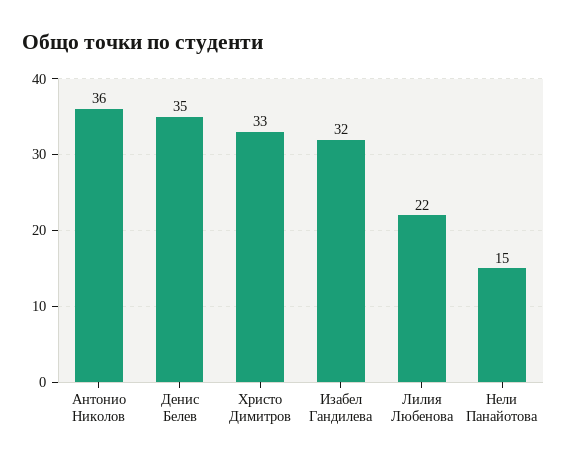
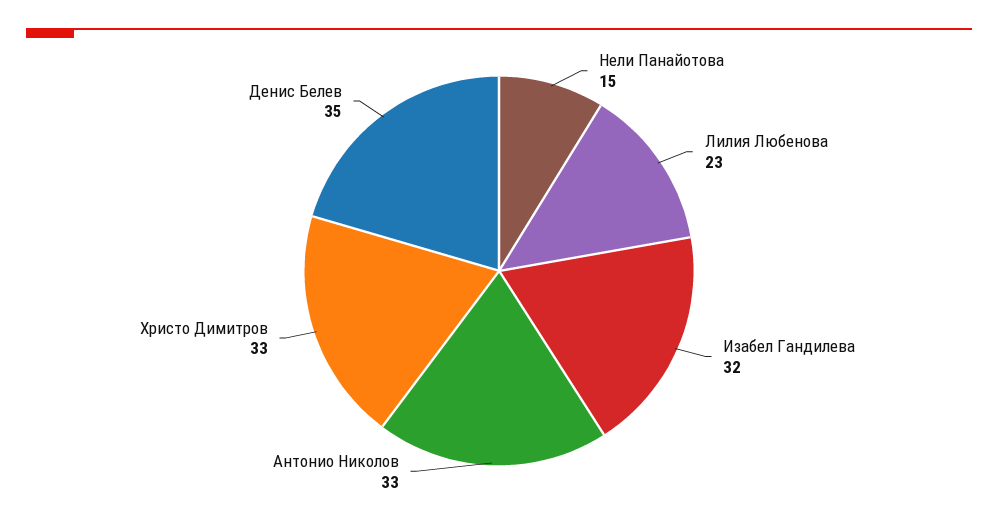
Антонио Николов: 36 -> 33
Лилия Любенова: 22 -> 23

